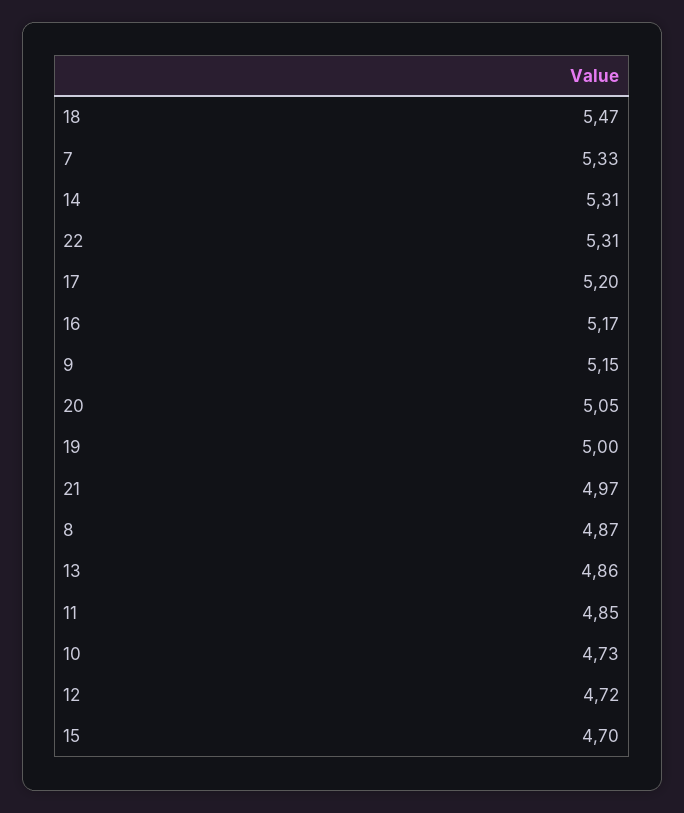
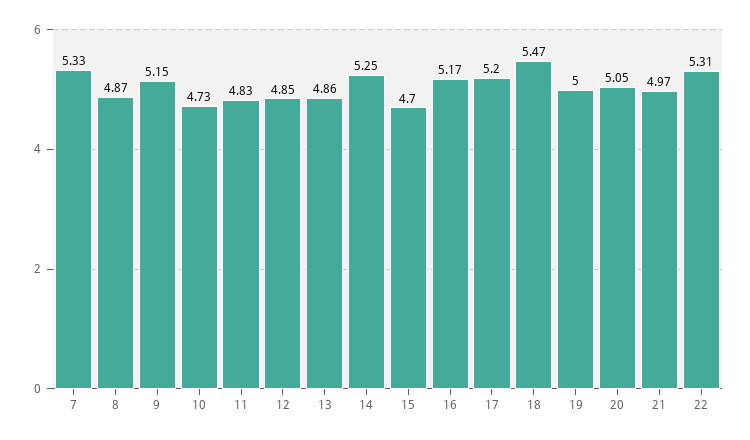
14: 5.31 -> 5.25
11: 4.85 -> 4.83
12: 4.72 -> 4.85

